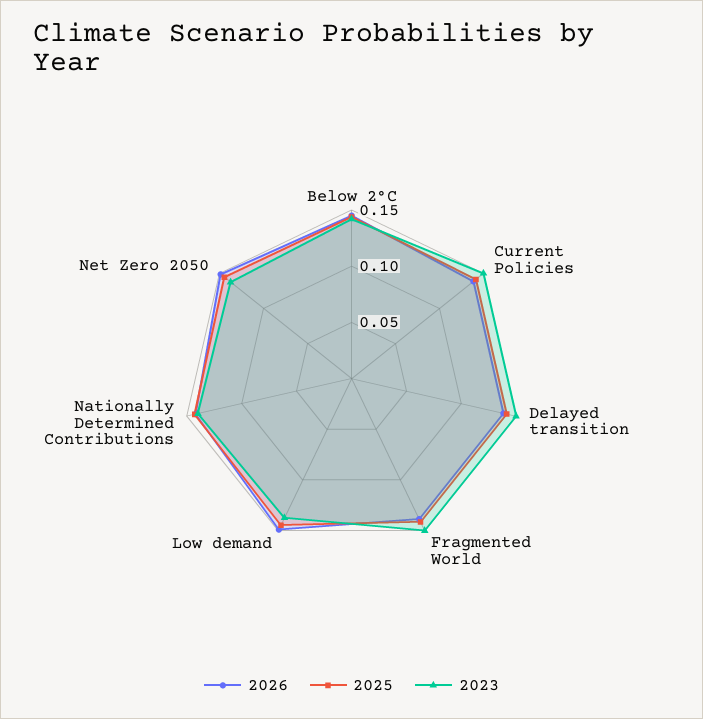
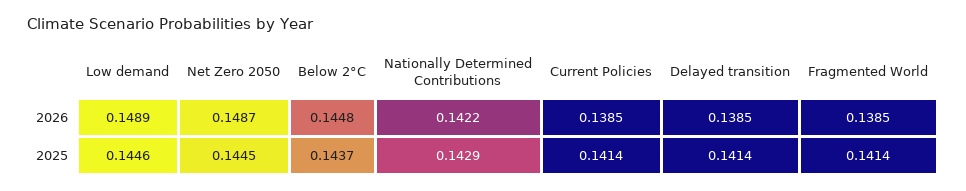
2023, Below 2°C: 0.14 -> none
2023, Current Policies: 0.15 -> none
2023, Delayed transition: 0.15 -> none
2023, Fragmented World: 0.15 -> none
2023, Low demand: 0.14 -> none
2023, Nationally Determined Contributions: 0.14 -> none
2023, Net Zero 2050: 0.14 -> none

